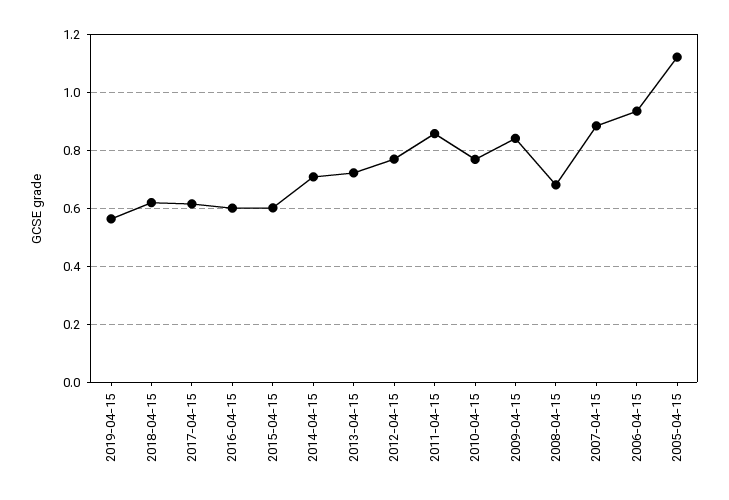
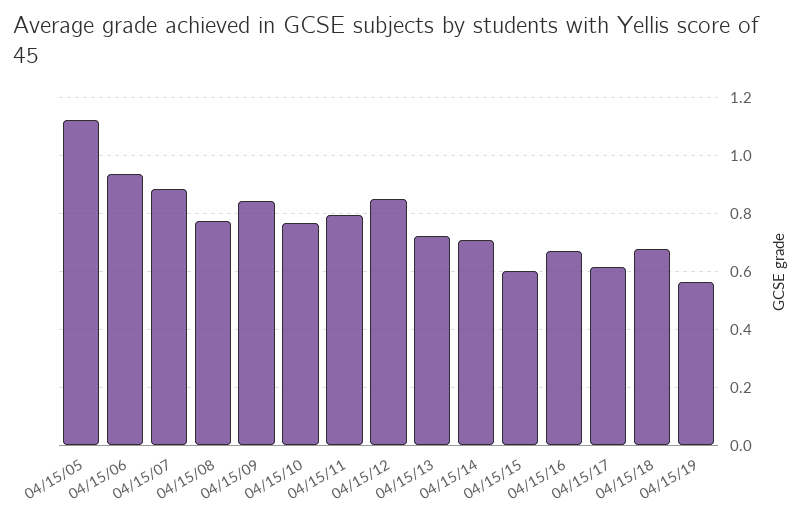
2018-04-15: 0.625 -> 0.675
2016-04-15: 0.6 -> 0.675
2012-04-15: 0.775 -> 0.85
2011-04-15: 0.85 -> 0.8
2008-04-15: 0.675 -> 0.775

